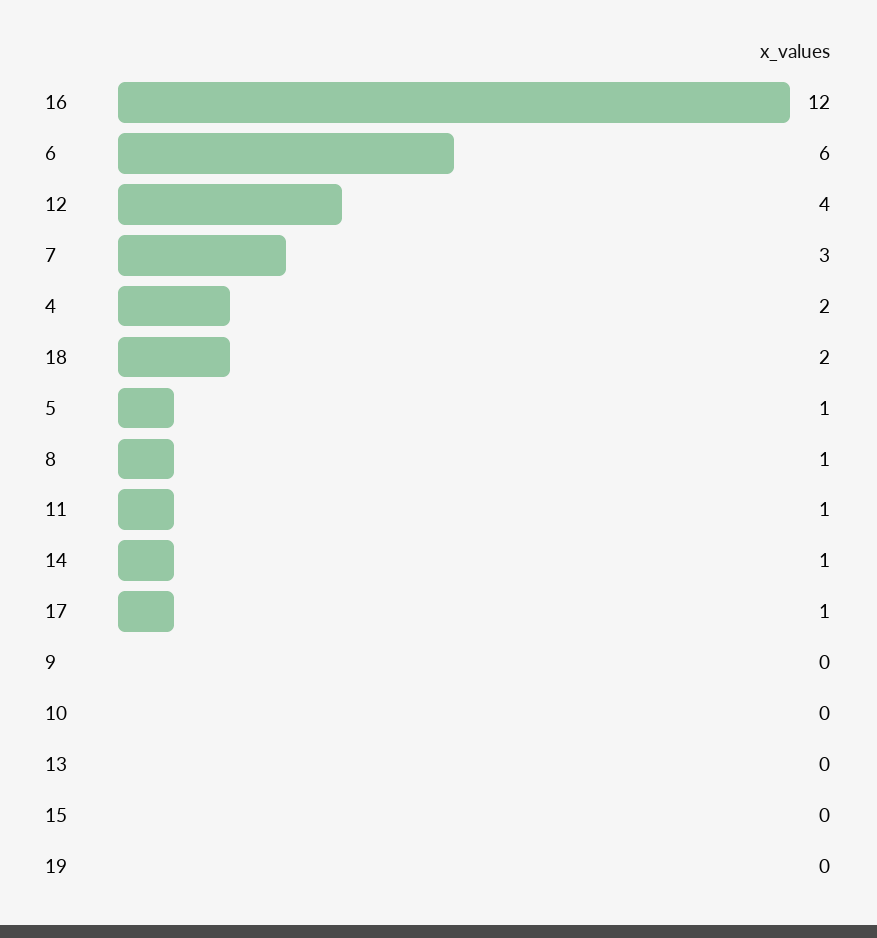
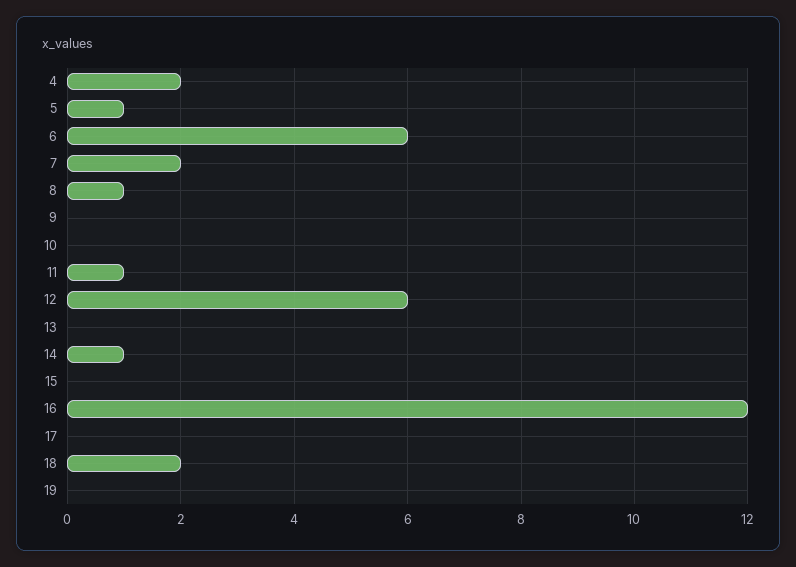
12: 4 -> 6
7: 3 -> 2
17: 1 -> 0

